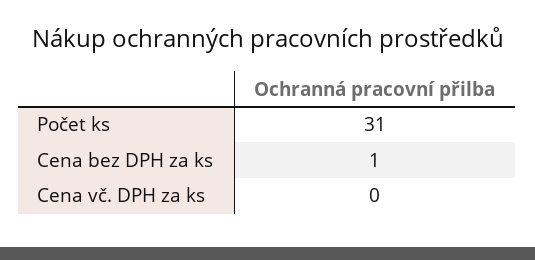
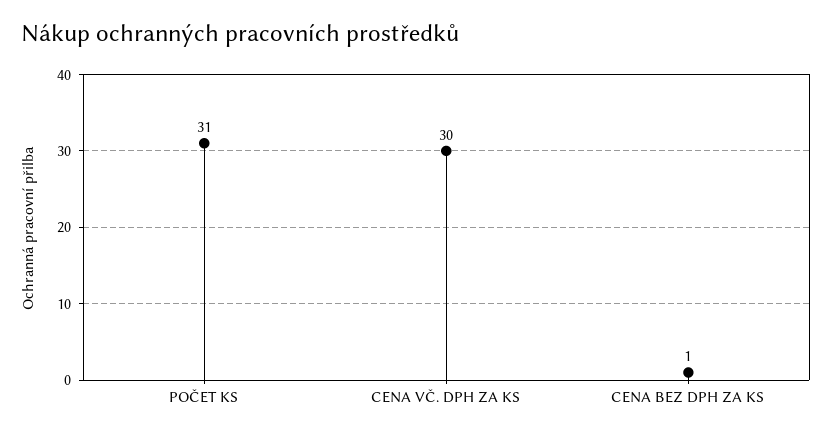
Cena vč. DPH za ks: 0 -> 30

